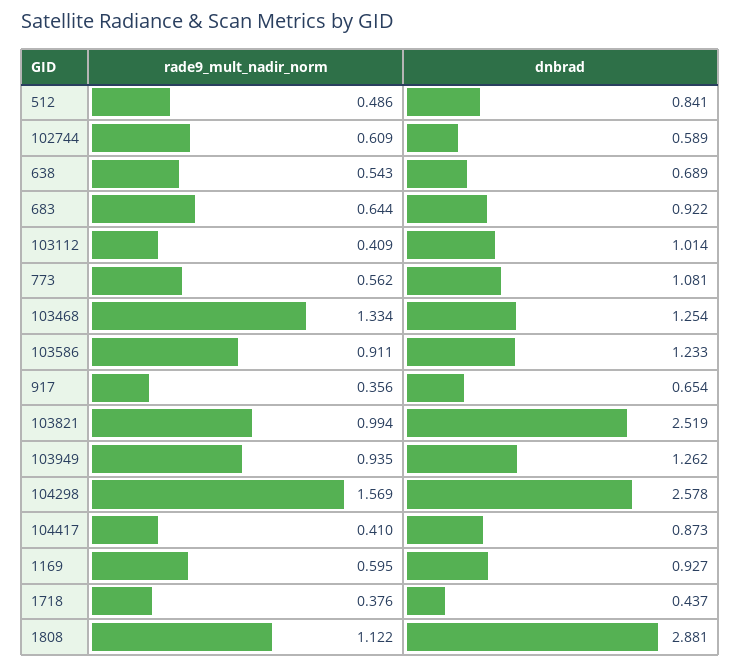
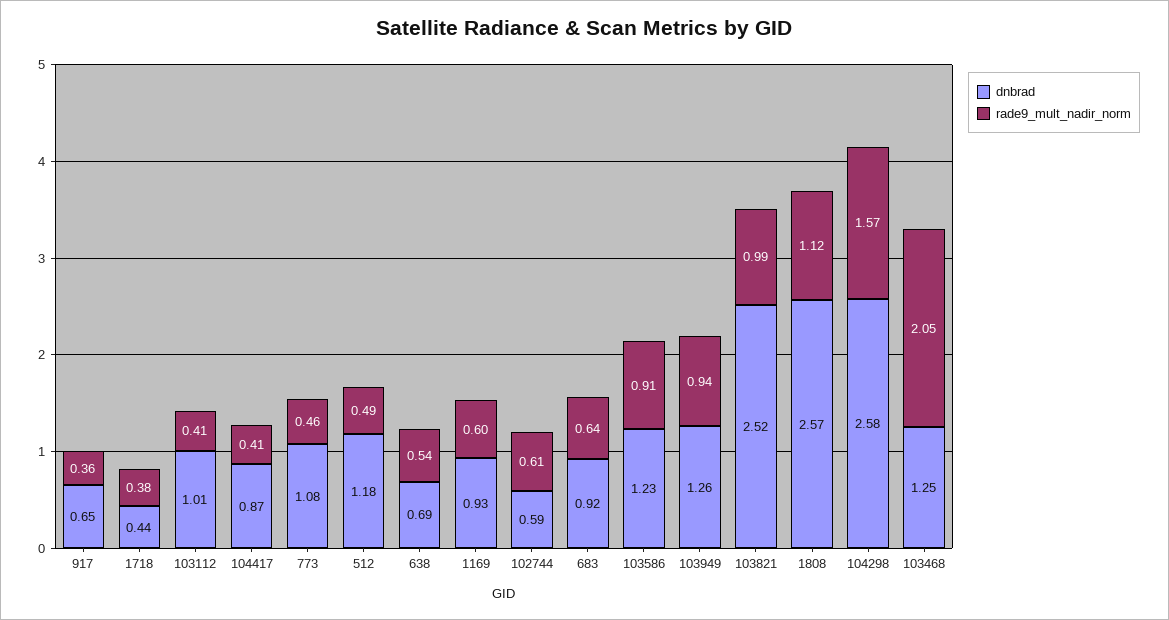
dnbrad, 512: 0.841 -> 1.18
rade9_mult_nadir_norm, 773: 0.562 -> 0.46
rade9_mult_nadir_norm, 103468: 1.334 -> 2.05
dnbrad, 1808: 2.881 -> 2.57

